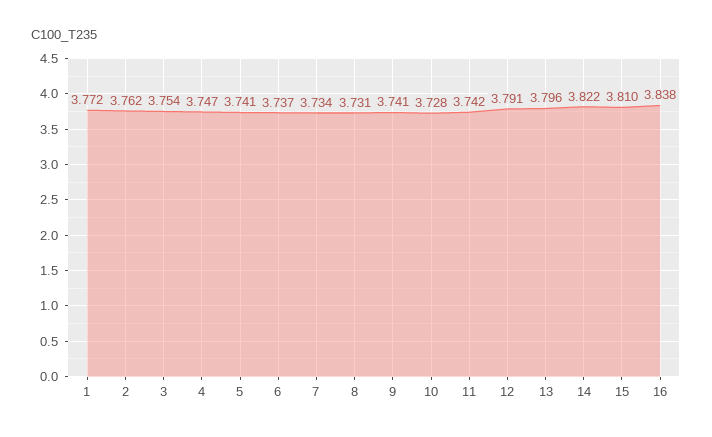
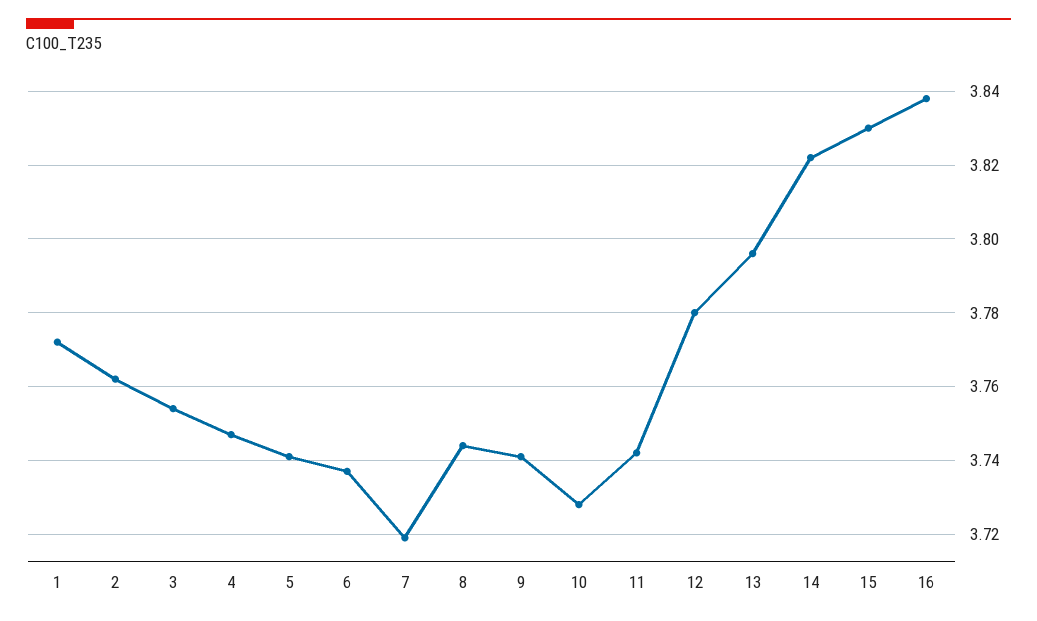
7: 3.734 -> 3.72
8: 3.731 -> 3.745
12: 3.791 -> 3.78
15: 3.81 -> 3.83

